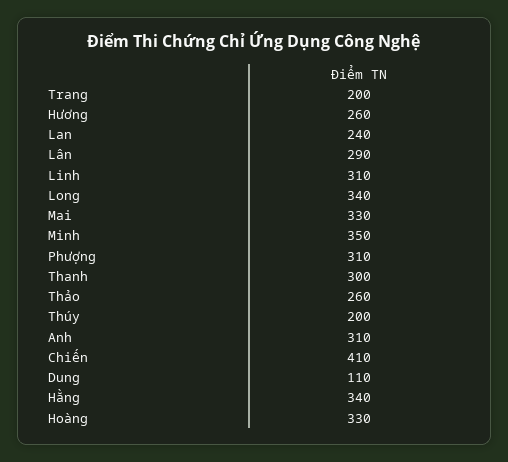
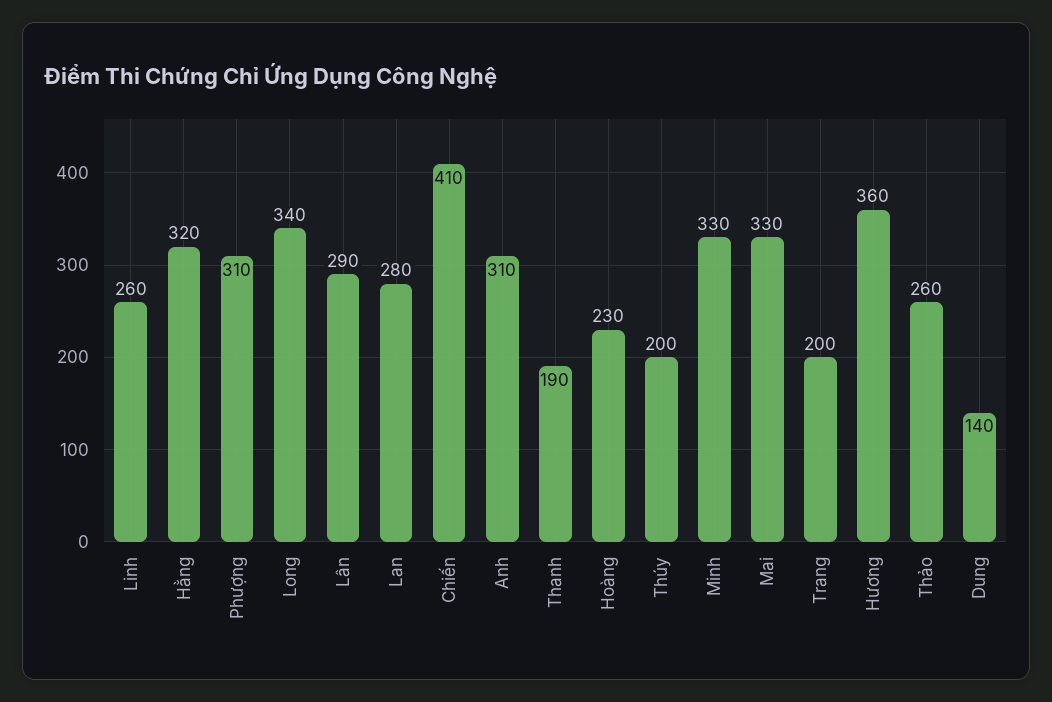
Hương: 260 -> 360
Lan: 240 -> 280
Linh: 310 -> 260
Minh: 350 -> 330
Thanh: 300 -> 190
Dung: 110 -> 140
Hằng: 340 -> 320
Hoàng: 330 -> 230

